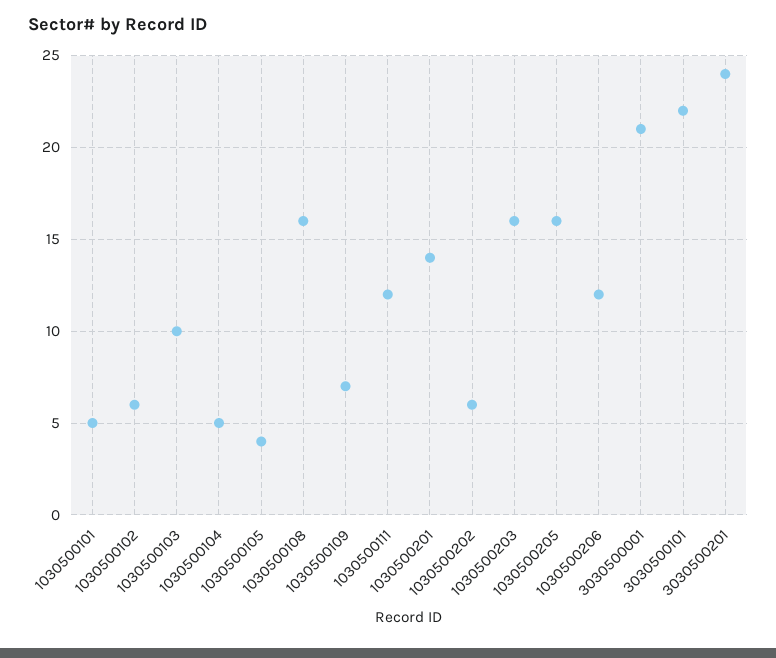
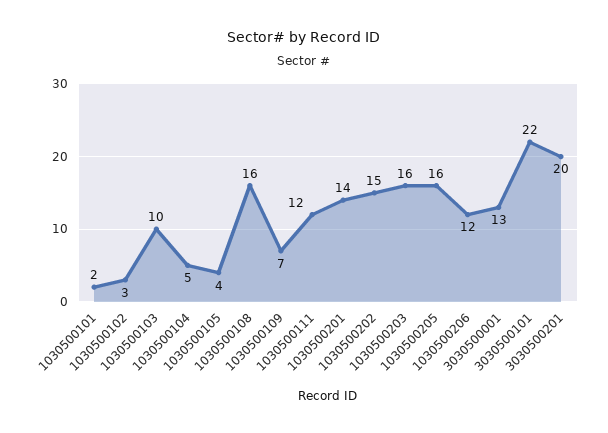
1030500101: 5 -> 2
1030500102: 6 -> 3
1030500202: 6 -> 15
3030500001: 21 -> 13
3030500201: 24 -> 20

